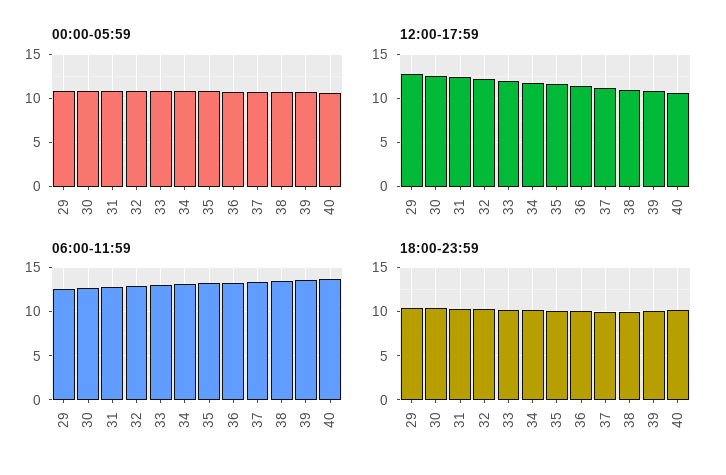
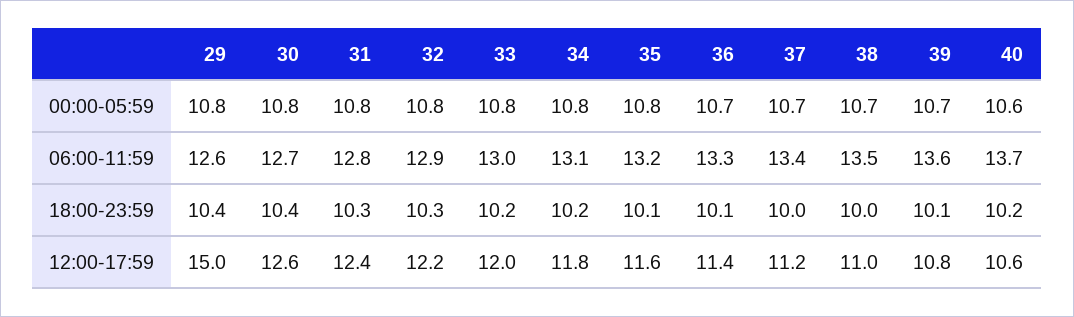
12:00-17:59, 29: 13 -> 15

